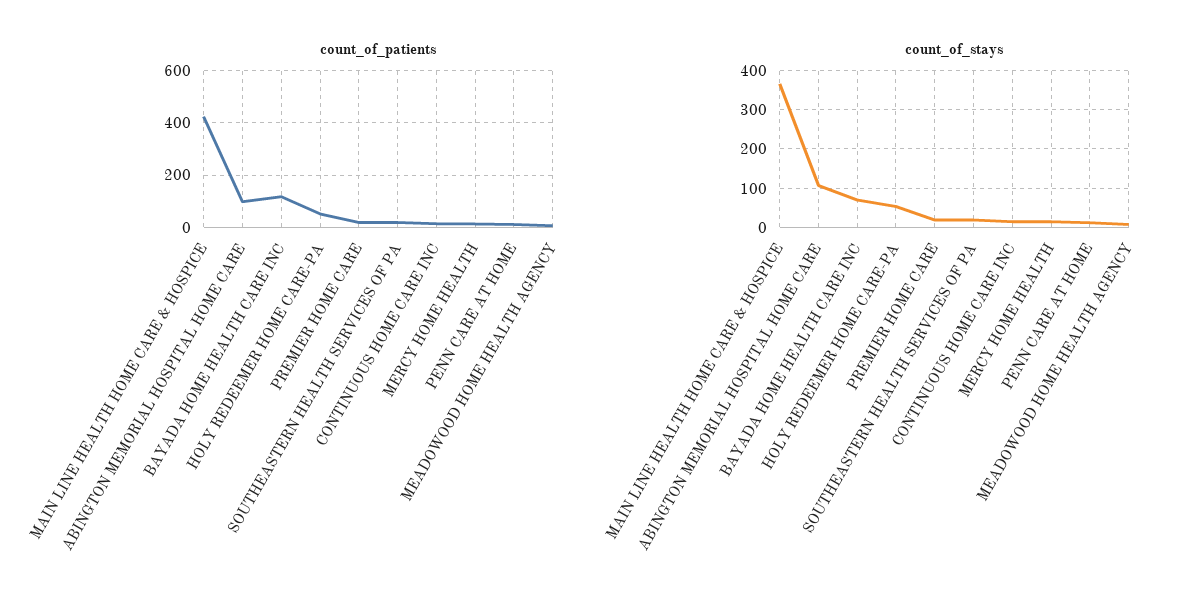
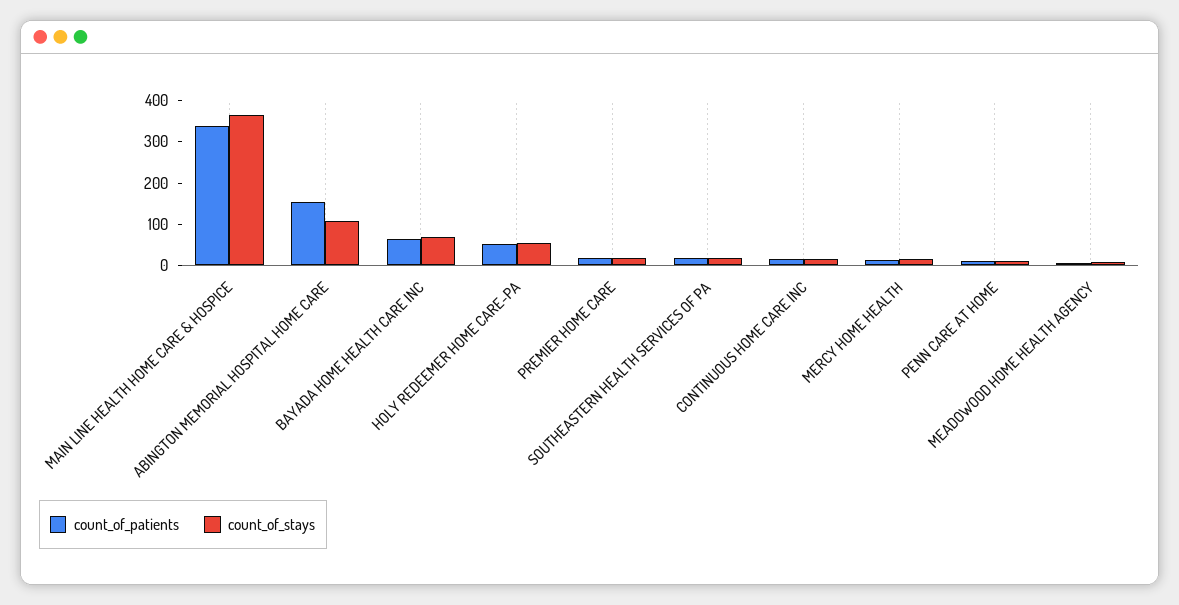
count_of_patients, MAIN LINE HEALTH HOME CARE & HOSPICE: 425 -> 340
count_of_patients, ABINGTON MEMORIAL HOSPITAL HOME CARE: 100 -> 160
count_of_patients, BAYADA HOME HEALTH CARE INC: 125 -> 60

